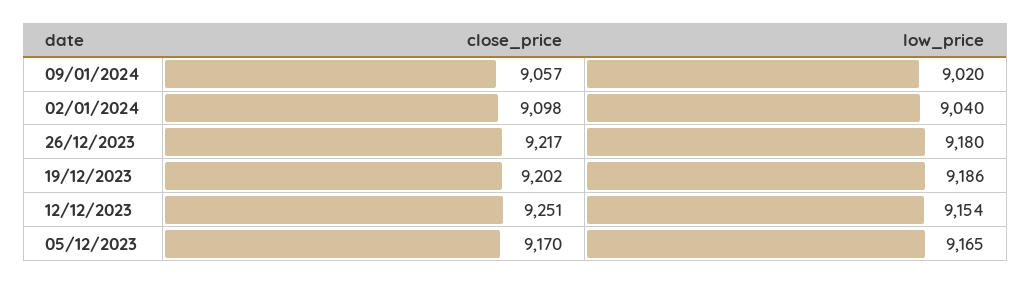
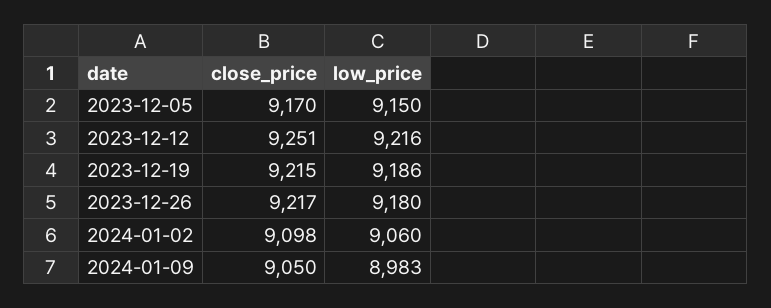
close_price, 09/01/2024: 9057 -> 9050
low_price, 09/01/2024: 9020 -> 8983
low_price, 02/01/2024: 9040 -> 9060
close_price, 19/12/2023: 9202 -> 9215
low_price, 12/12/2023: 9154 -> 9216
low_price, 05/12/2023: 9165 -> 9150

